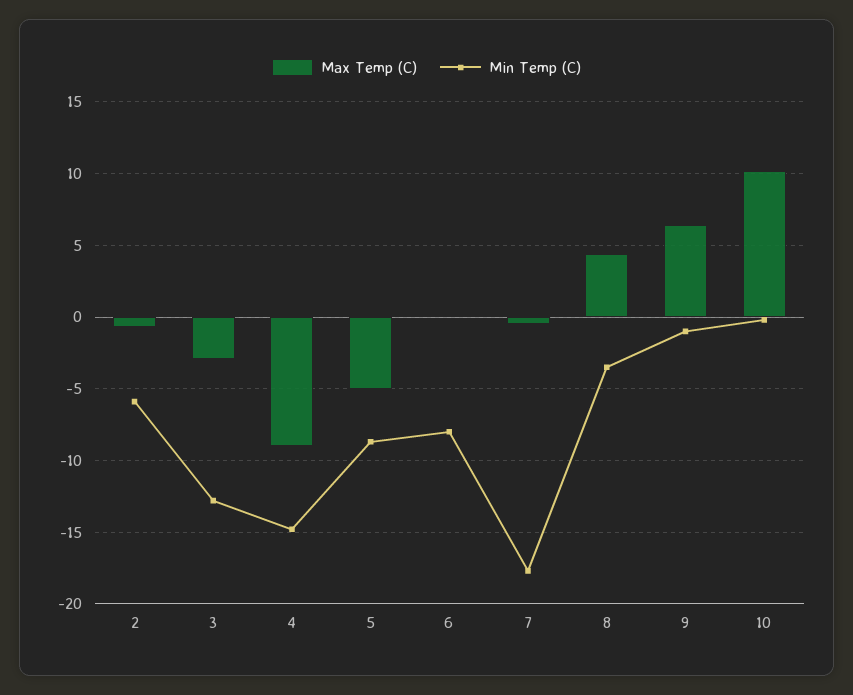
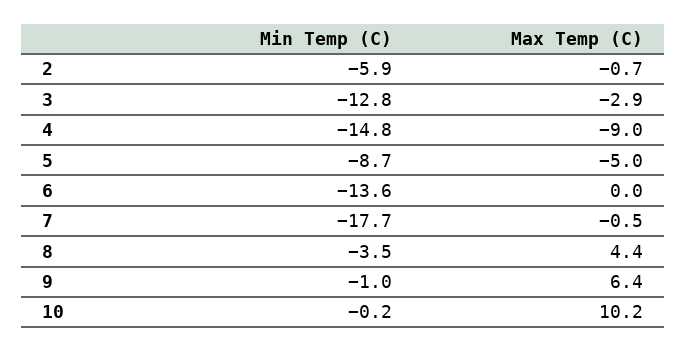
Min Temp (C), 6: -8 -> -13.6

